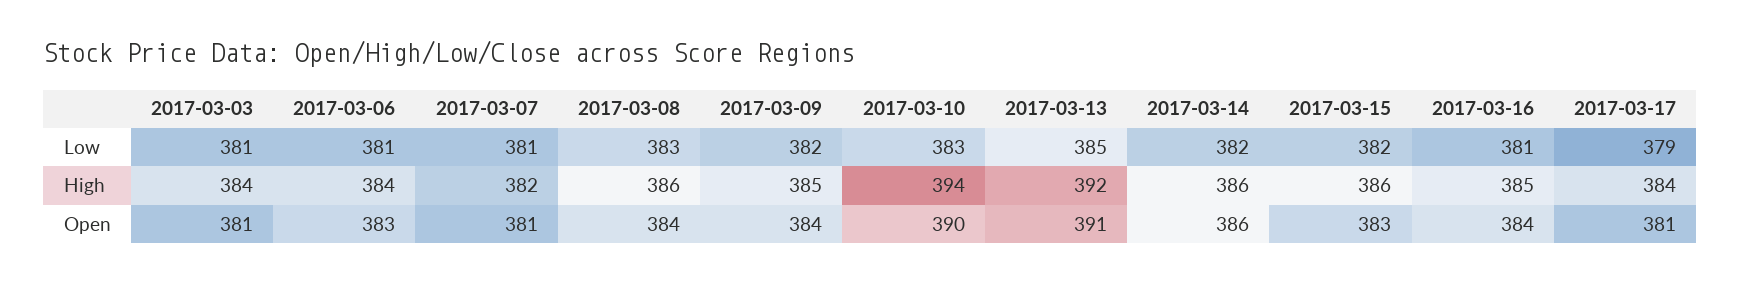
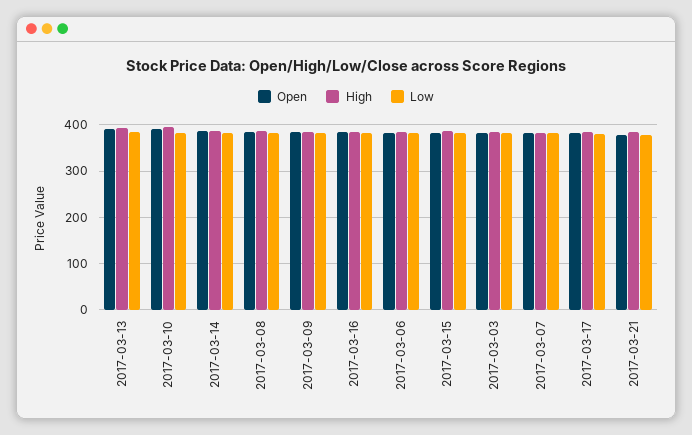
Open, 2017-03-21: none -> 380
High, 2017-03-21: none -> 380
Low, 2017-03-21: none -> 380

